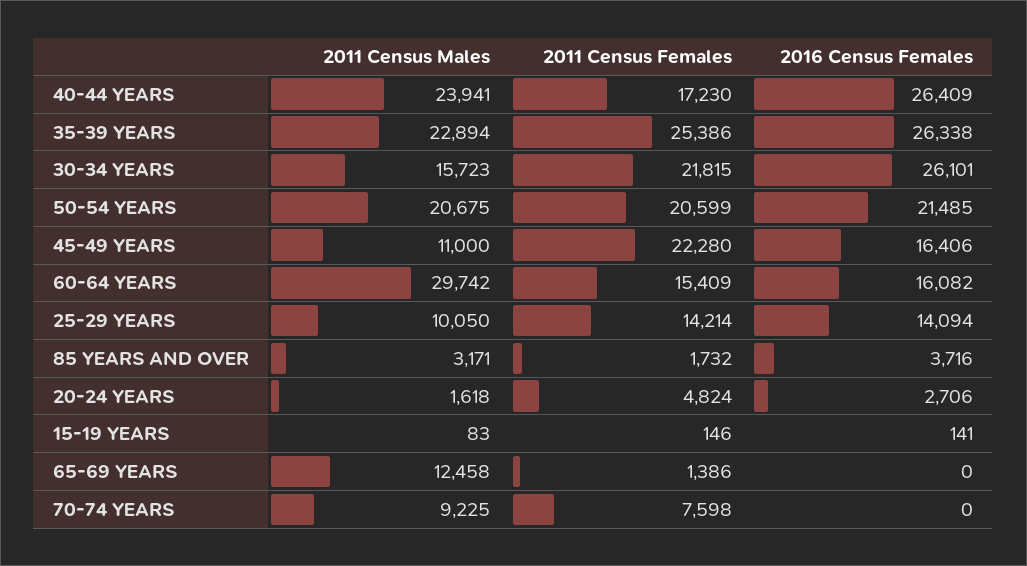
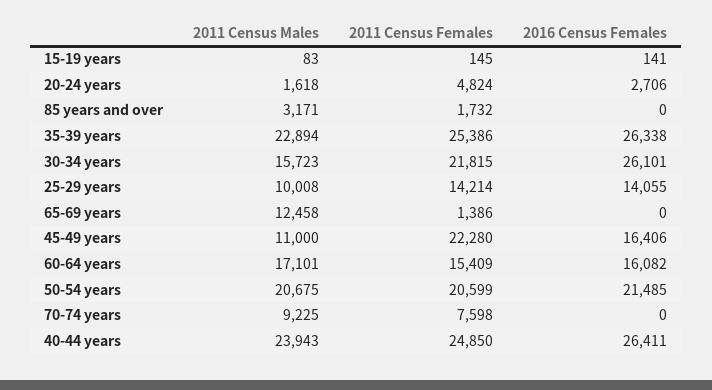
2011 Census Males, 40-44 YEARS: 23941 -> 23943
2011 Census Females, 40-44 YEARS: 17230 -> 24850
2016 Census Females, 40-44 YEARS: 26409 -> 26411
2011 Census Males, 60-64 YEARS: 29742 -> 17101
2011 Census Males, 25-29 YEARS: 10050 -> 10008
2016 Census Females, 25-29 YEARS: 14094 -> 14055
2016 Census Females, 85 YEARS AND OVER: 3716 -> 0
2011 Census Females, 15-19 YEARS: 146 -> 145

